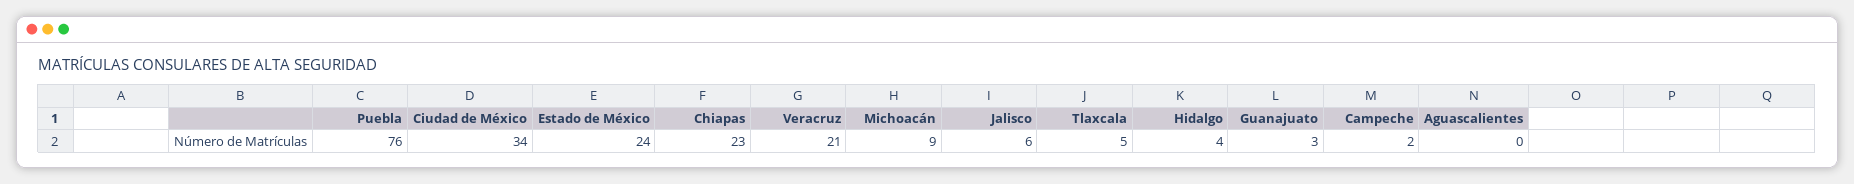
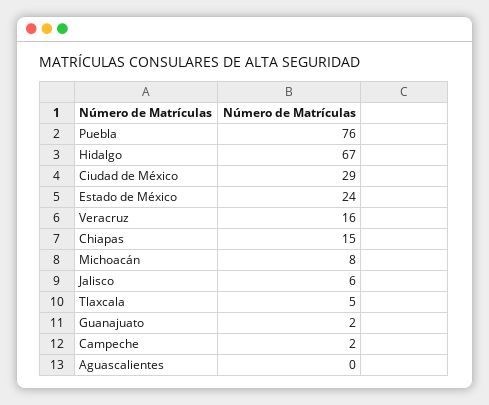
Ciudad de México: 34 -> 29
Chiapas: 23 -> 15
Veracruz: 21 -> 16
Michoacán: 9 -> 8
Hidalgo: 4 -> 67
Guanajuato: 3 -> 2

